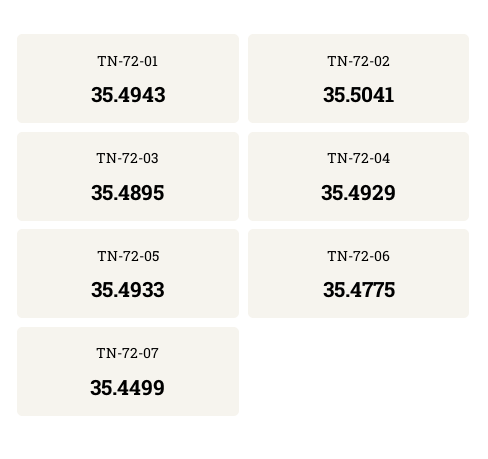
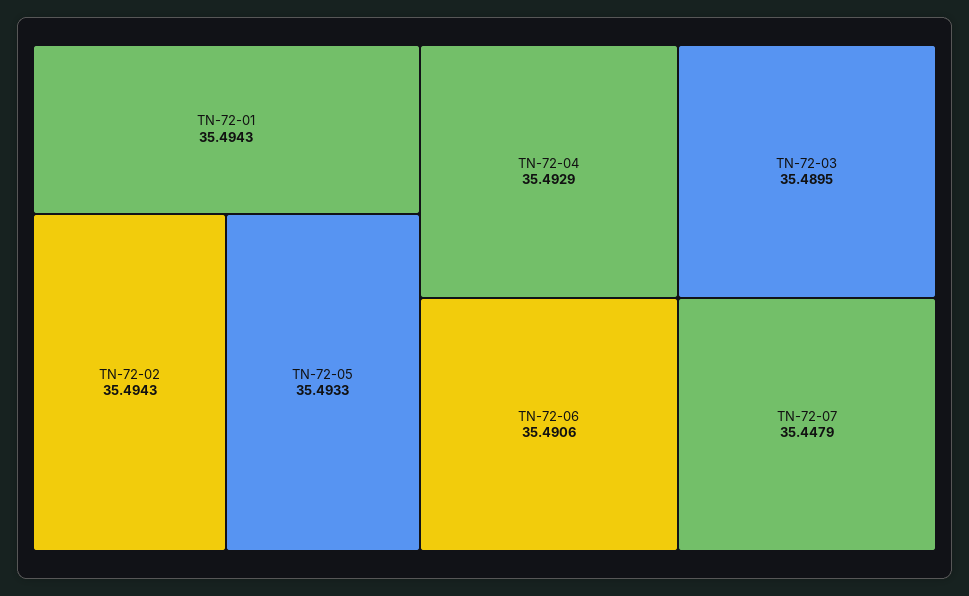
TN-72-02: 35.5041 -> 35.4943
TN-72-06: 35.4775 -> 35.4906
TN-72-07: 35.4499 -> 35.4479

